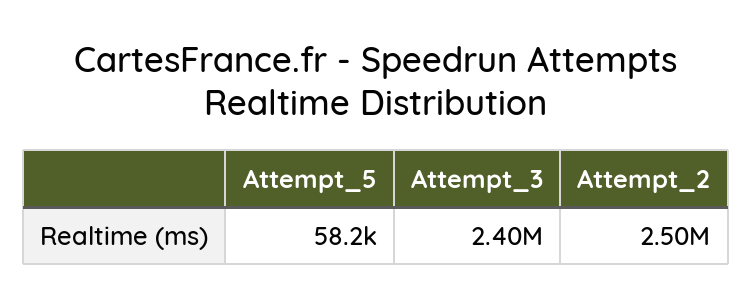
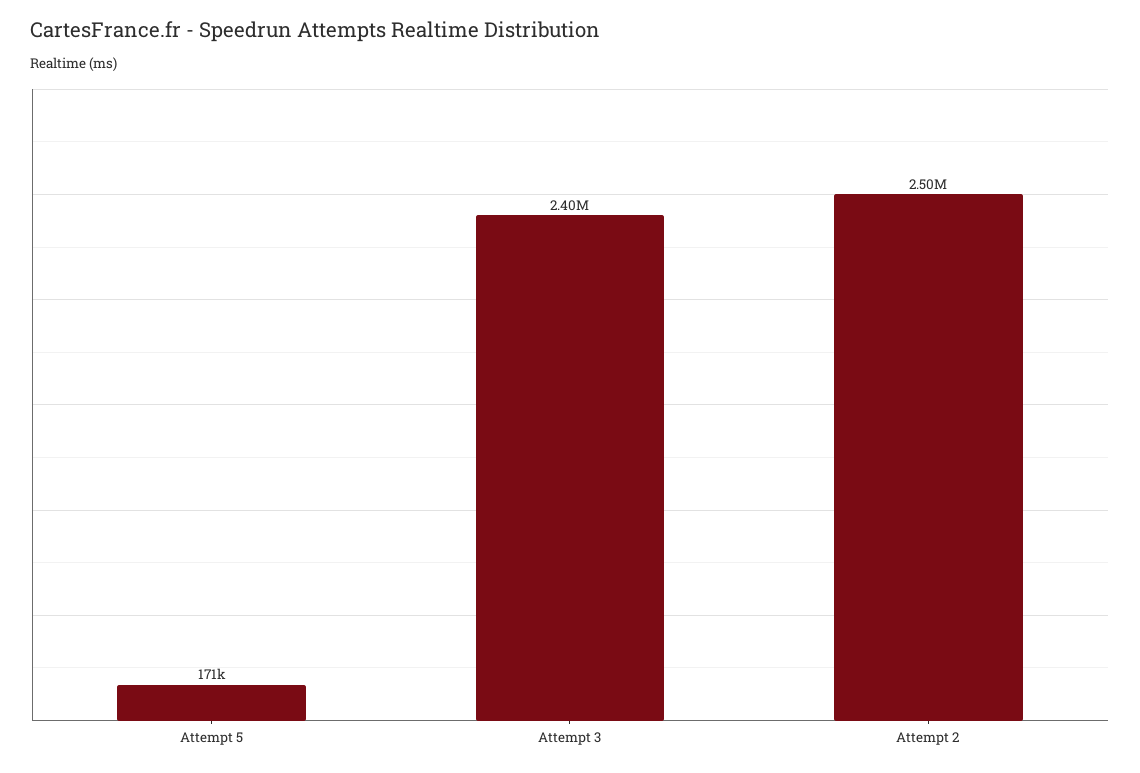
Attempt_5: 58200 -> 171000

